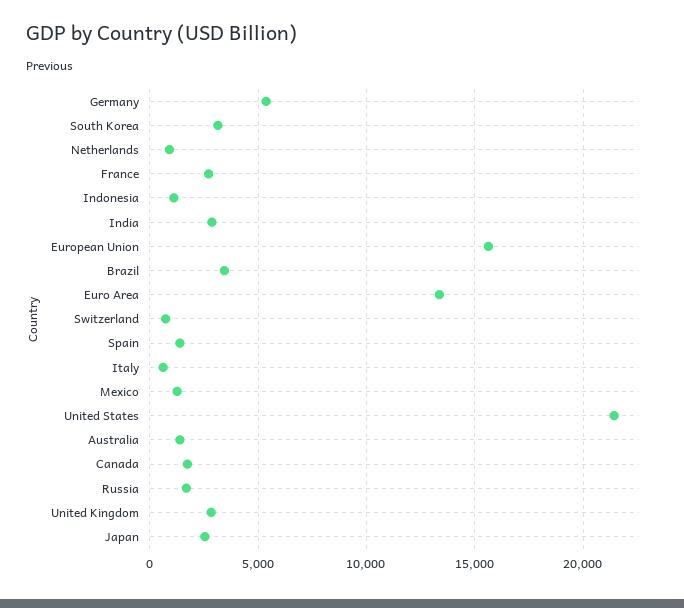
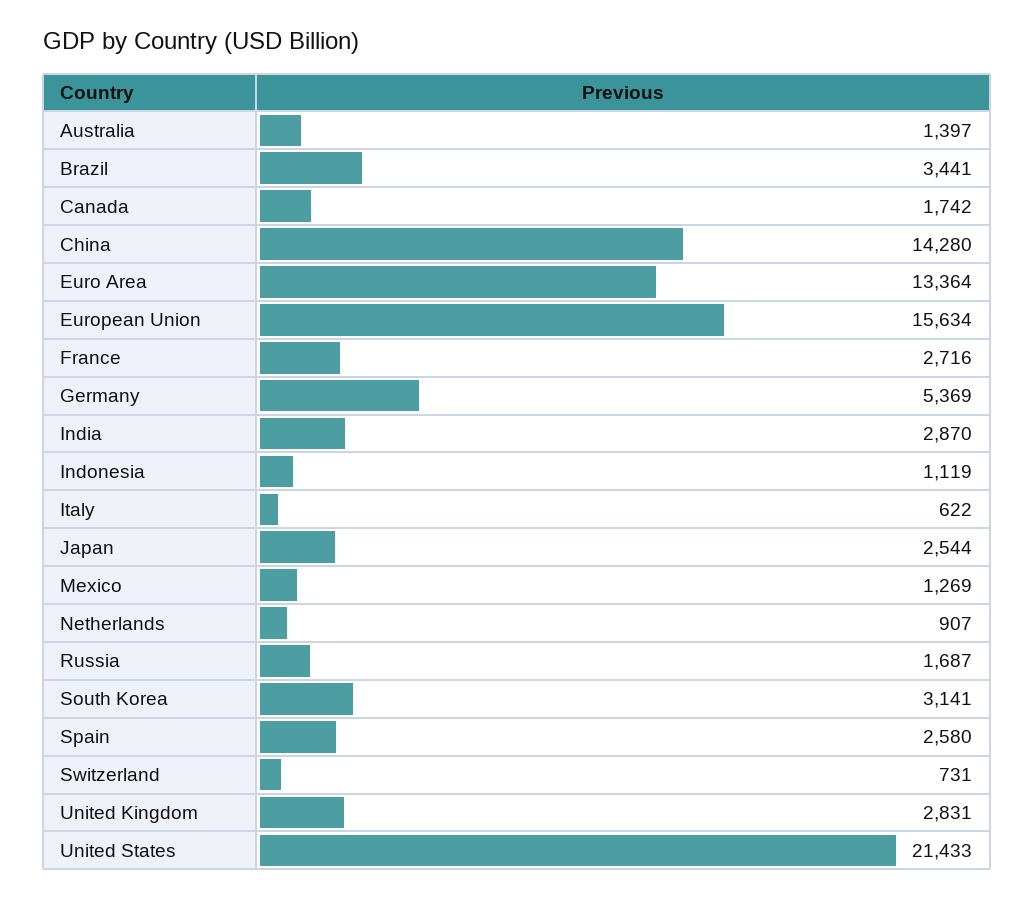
Spain: 1500 -> 2580
China: none -> 14280

